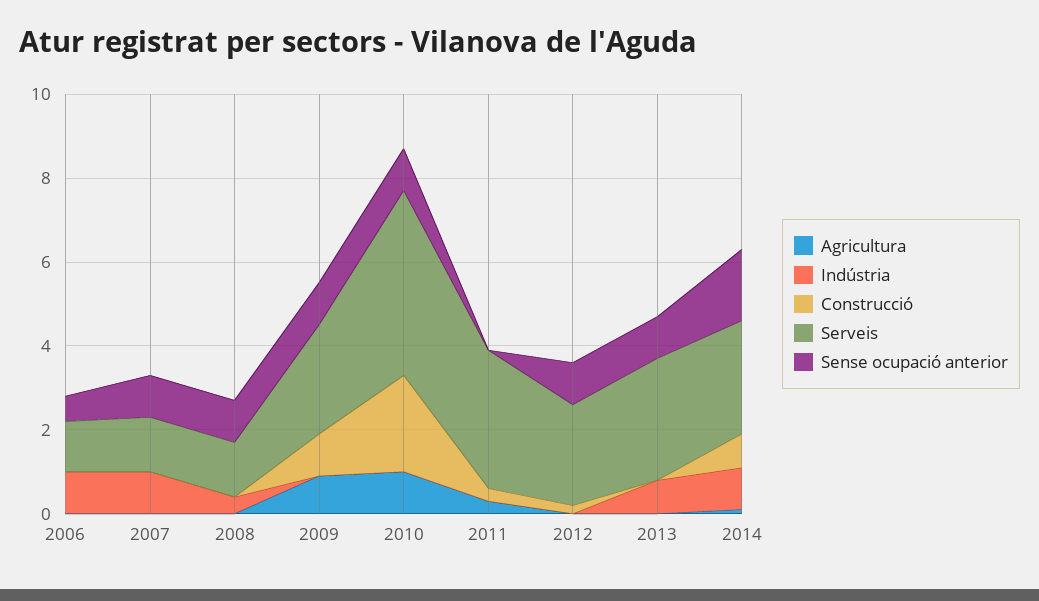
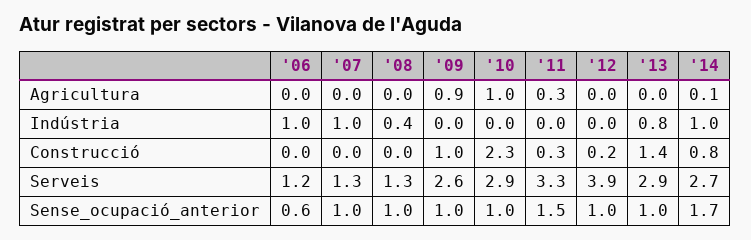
Serveis, 2010: 4.5 -> 2.9
Sense ocupació anterior, 2011: 0 -> 1.5
Serveis, 2012: 2.5 -> 3.9
Construcció, 2013: 0 -> 1.4

